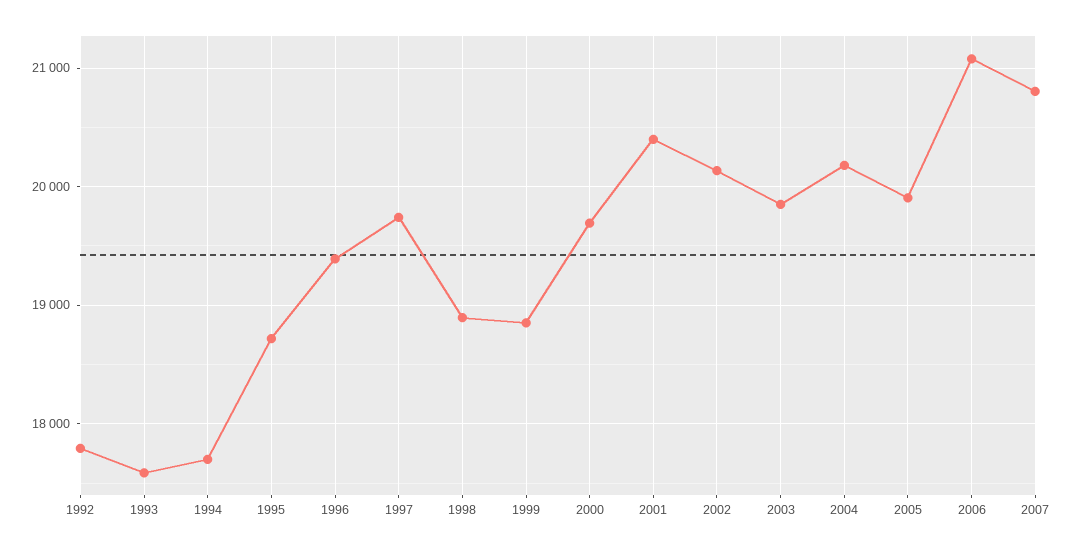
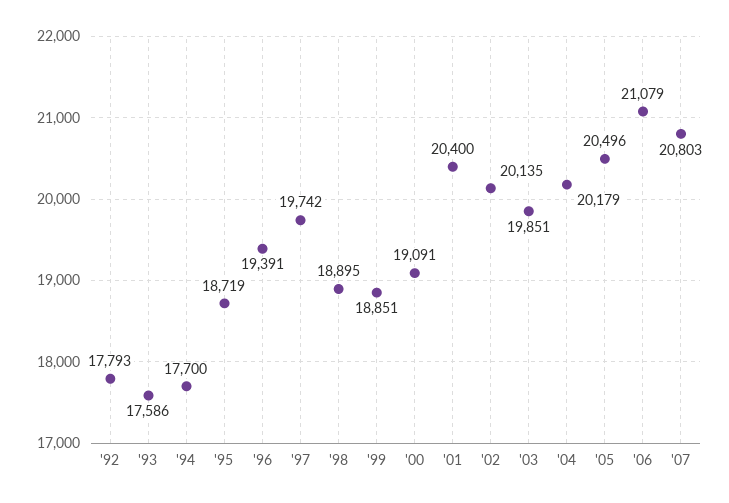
2000: 19700 -> 19091
2005: 19900 -> 20496

